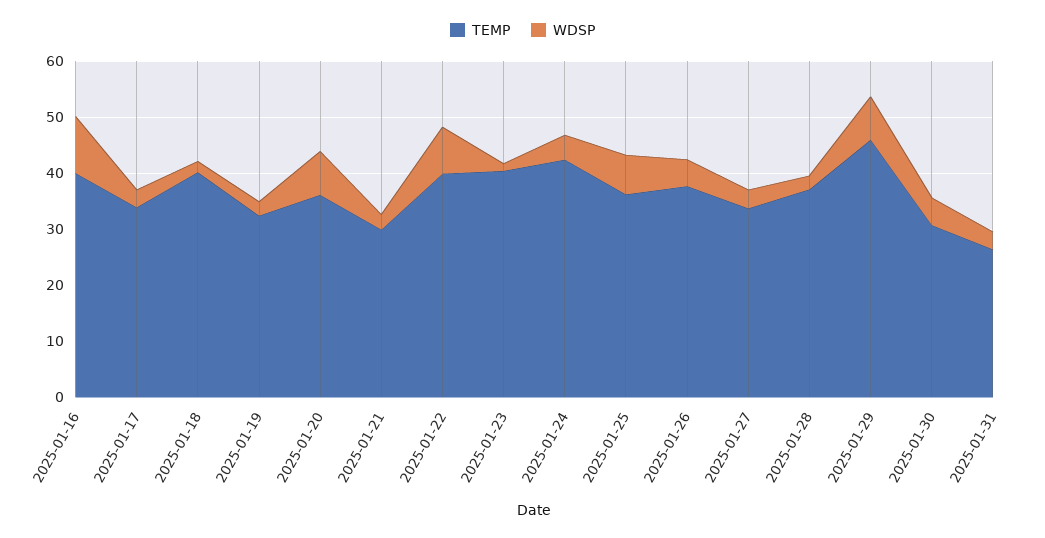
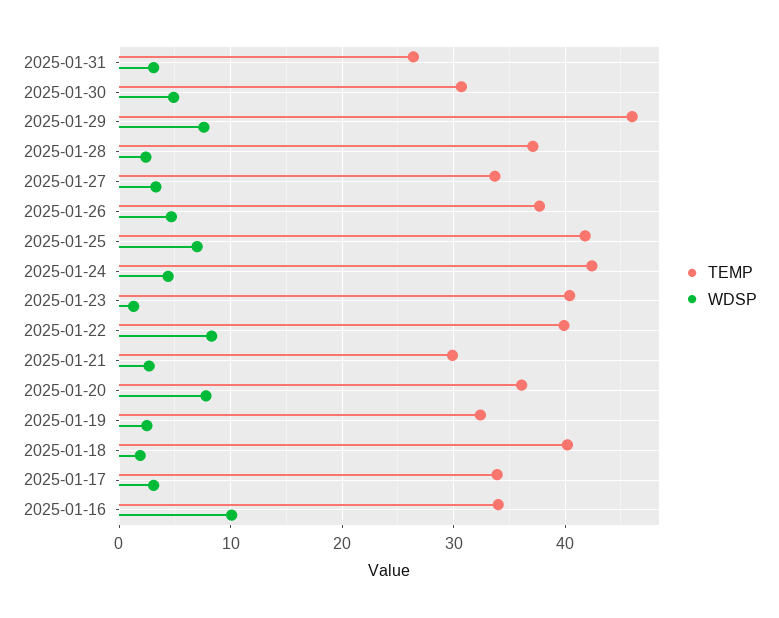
TEMP, 2025-01-16: 40 -> 34
TEMP, 2025-01-25: 36 -> 42

